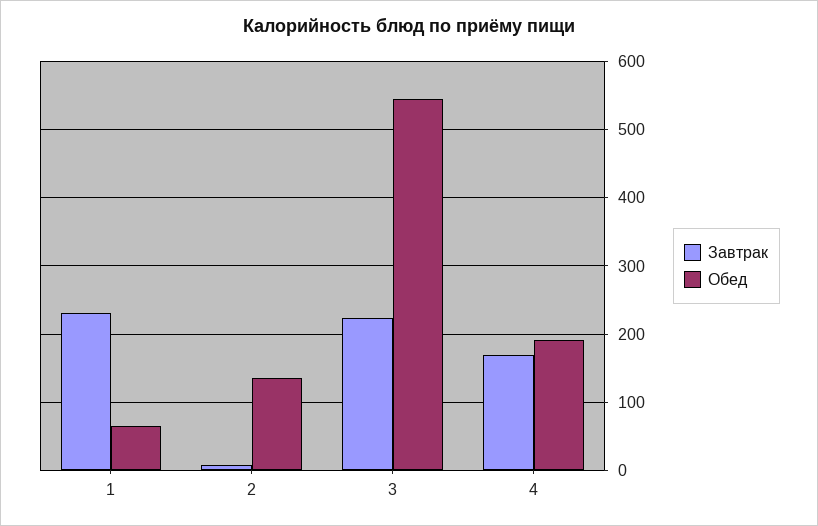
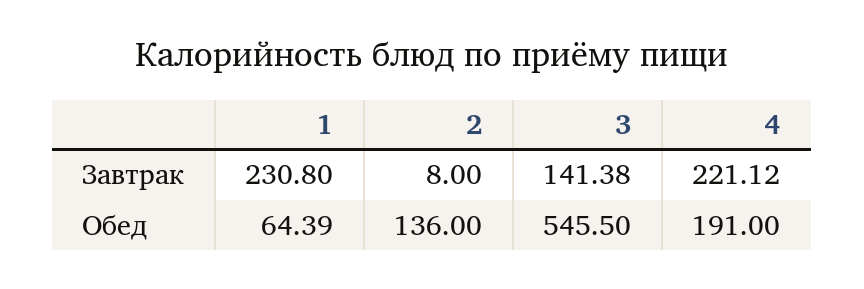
Завтрак, 3: 220 -> 141.38
Завтрак, 4: 170 -> 221.12

